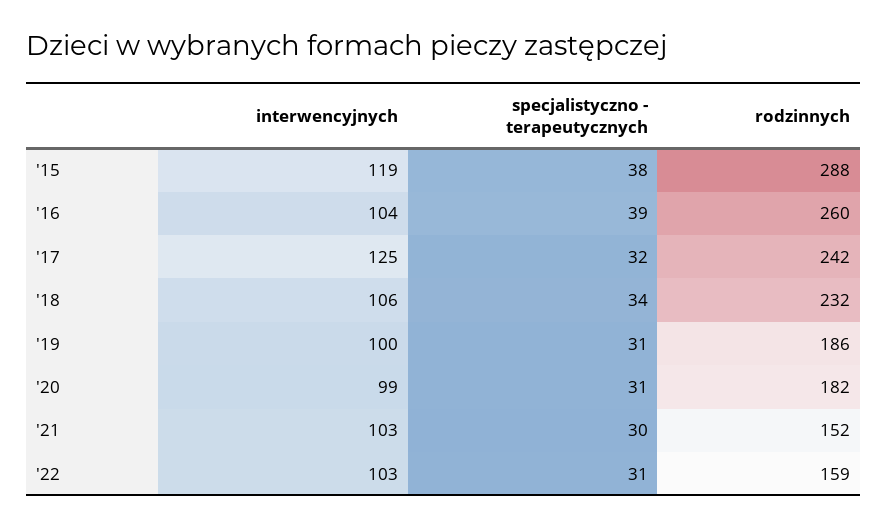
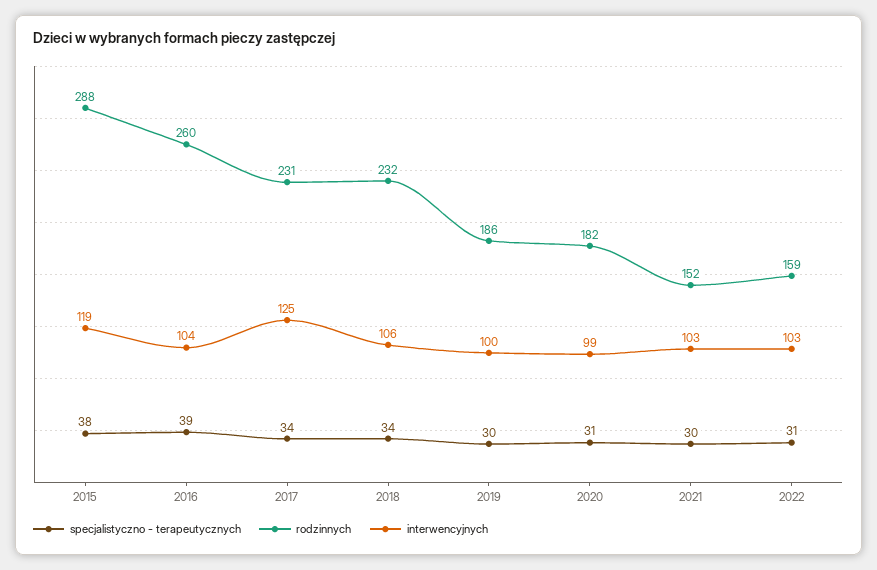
specjalistyczno - terapeutycznych, '17: 32 -> 34
rodzinnych, '17: 242 -> 231
specjalistyczno - terapeutycznych, '19: 31 -> 30

